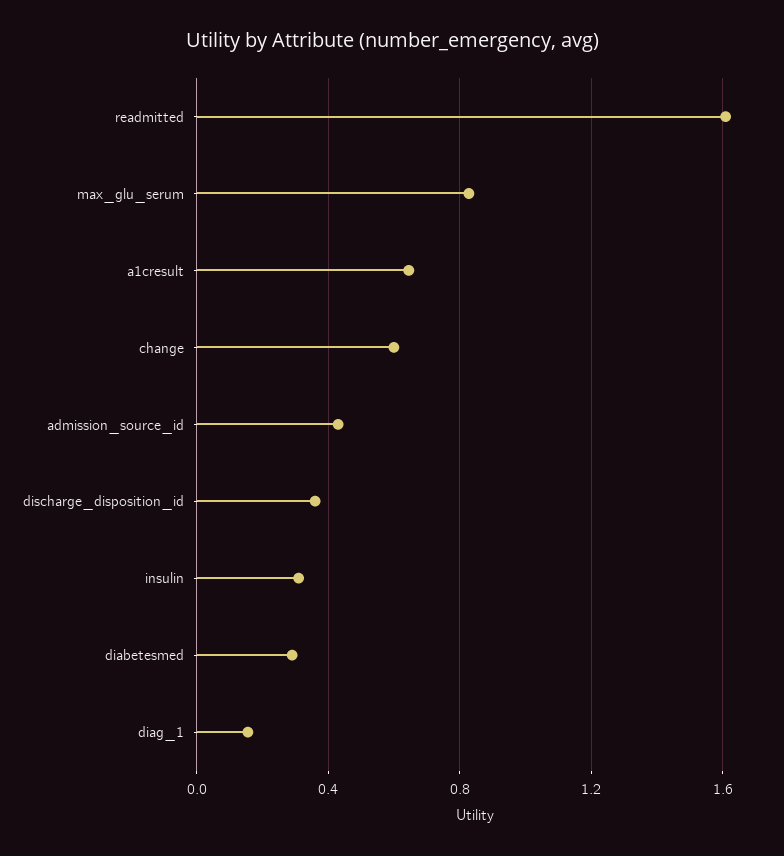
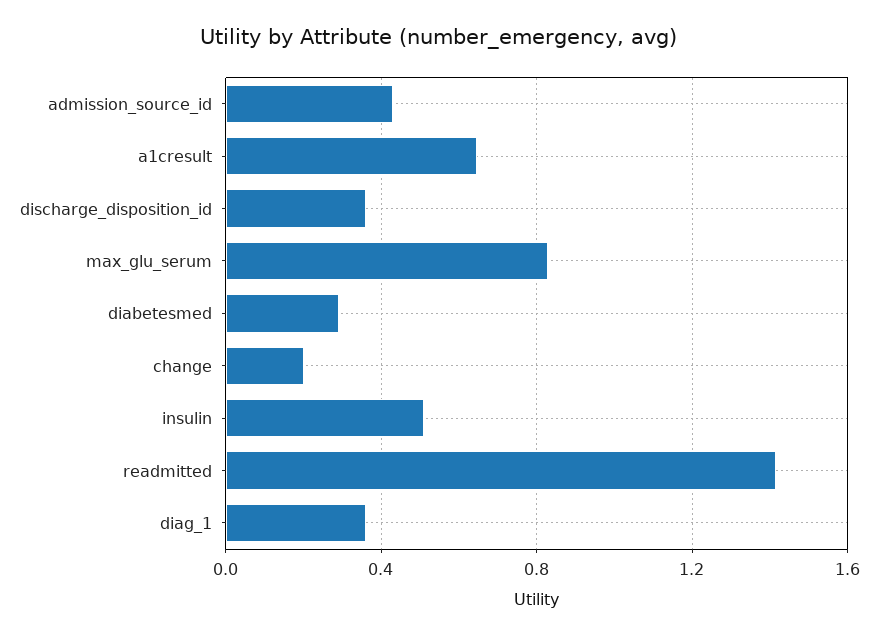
readmitted: 1.6 -> 1.4
change: 0.6 -> 0.2
insulin: 0.3 -> 0.5
diag_1: 0.15 -> 0.35

